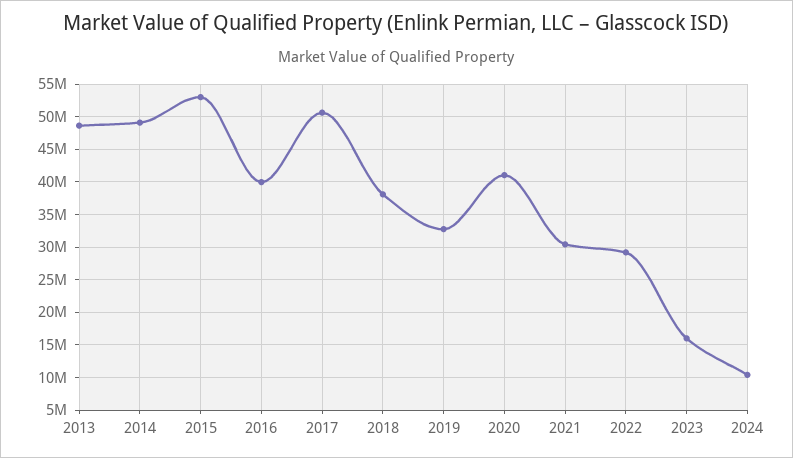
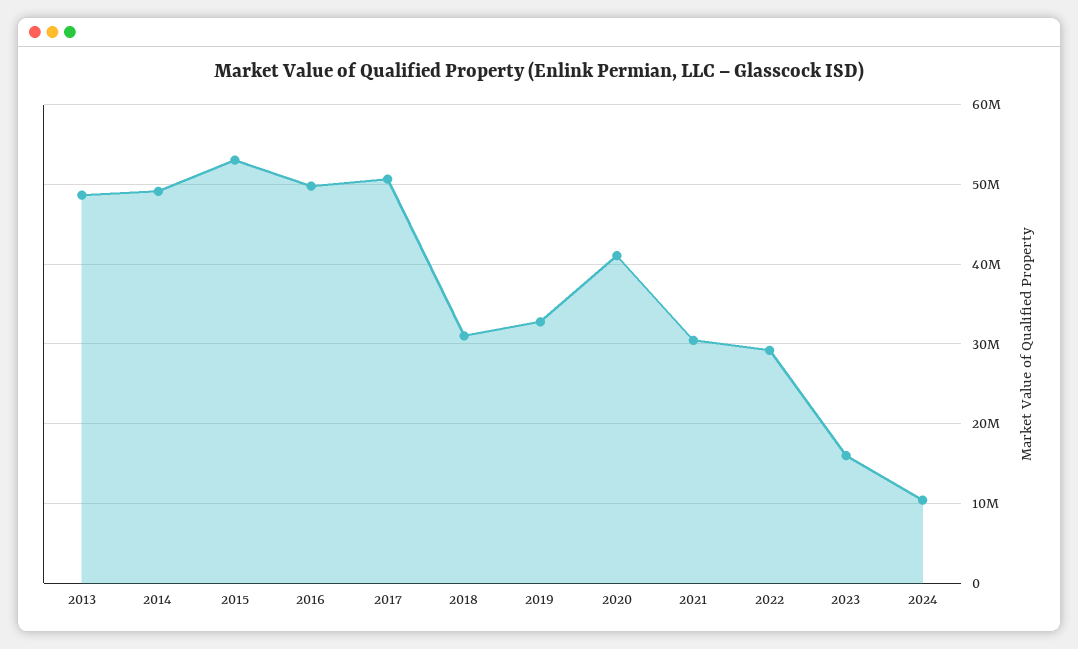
2016: 40000000 -> 50000000
2018: 38000000 -> 31000000

